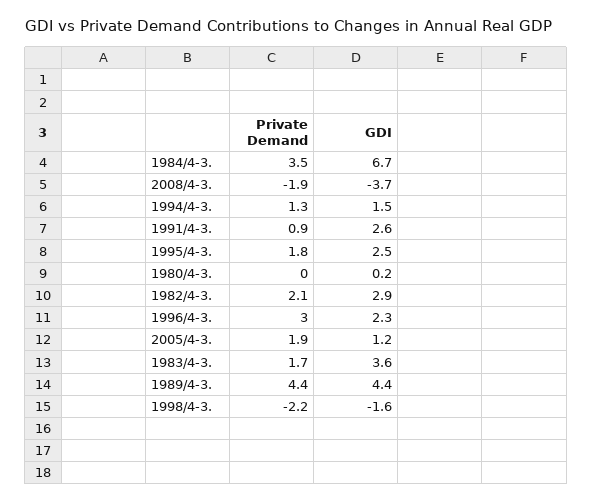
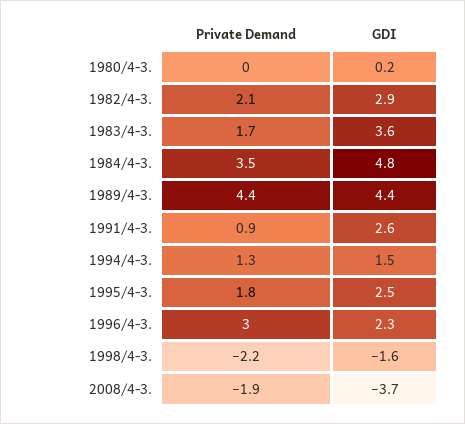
GDI, 1984/4-3.: 6.7 -> 4.8
Private Demand, 2005/4-3.: 1.9 -> none
GDI, 2005/4-3.: 1.2 -> none

